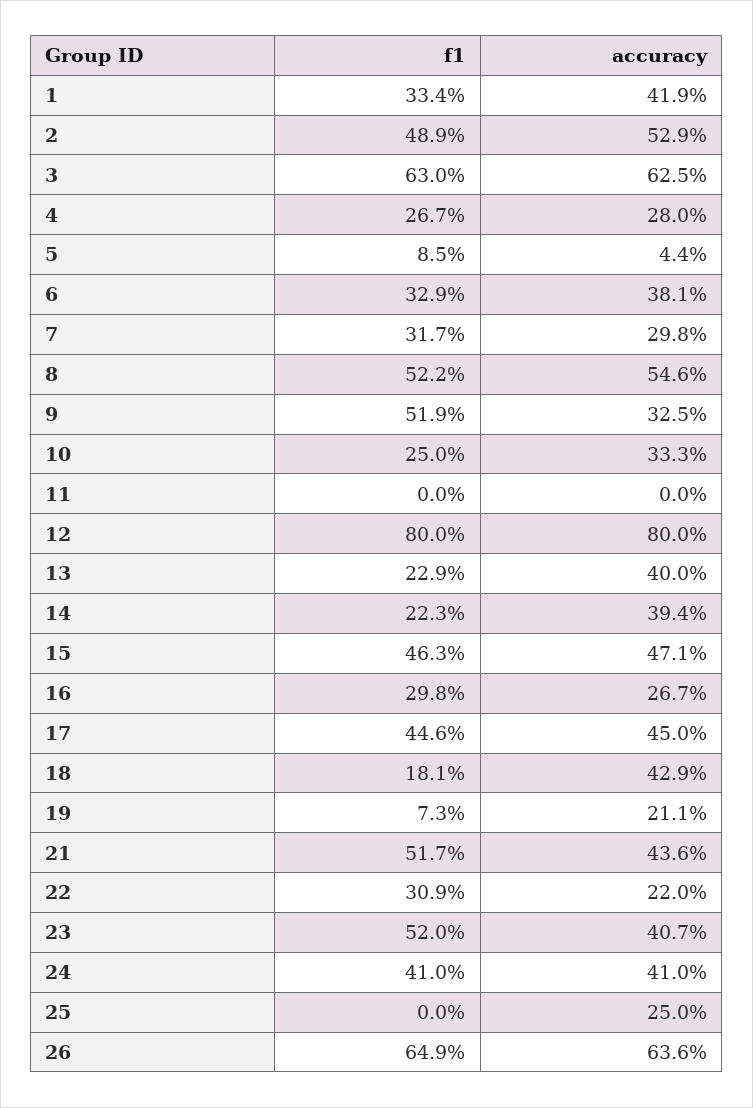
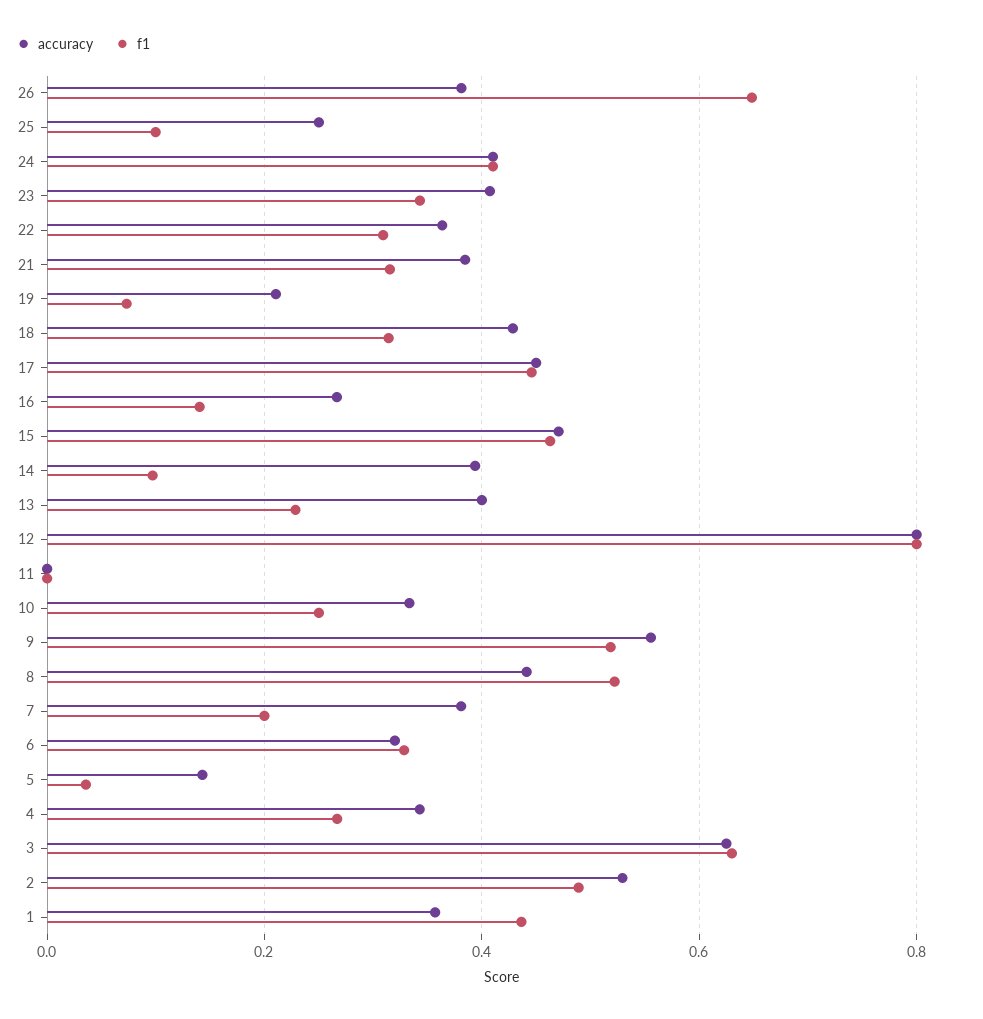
f1, 1: 0.334 -> 0.44
accuracy, 1: 0.419 -> 0.36
accuracy, 4: 0.28 -> 0.34
f1, 5: 0.085 -> 0.04
accuracy, 5: 0.044 -> 0.14
accuracy, 6: 0.381 -> 0.32
f1, 7: 0.317 -> 0.2
accuracy, 7: 0.298 -> 0.38
accuracy, 8: 0.546 -> 0.44
accuracy, 9: 0.325 -> 0.56
f1, 14: 0.223 -> 0.1
f1, 16: 0.298 -> 0.14
f1, 18: 0.181 -> 0.32
f1, 21: 0.517 -> 0.32
accuracy, 21: 0.436 -> 0.38
accuracy, 22: 0.22 -> 0.36
f1, 23: 0.52 -> 0.34
f1, 25: 0 -> 0.1
accuracy, 26: 0.636 -> 0.38

